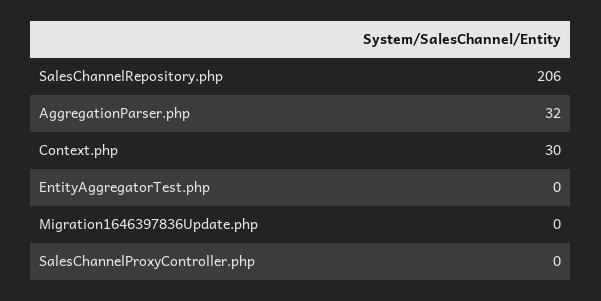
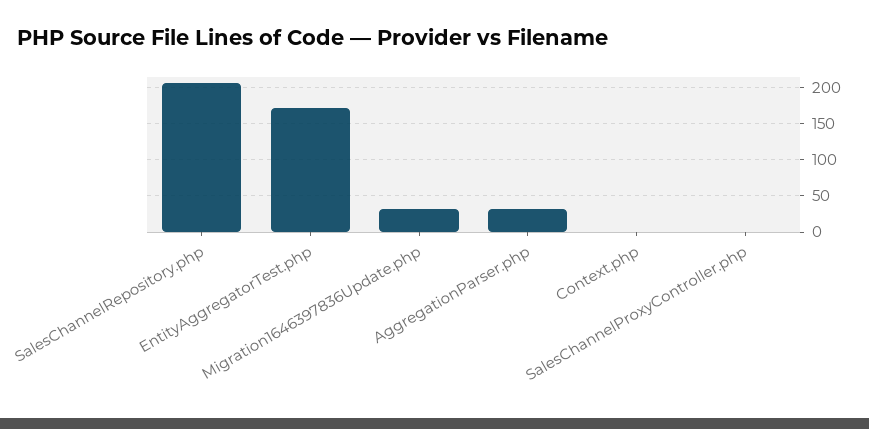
Context.php: 30 -> 0
EntityAggregatorTest.php: 0 -> 170
Migration1646397836Update.php: 0 -> 30

